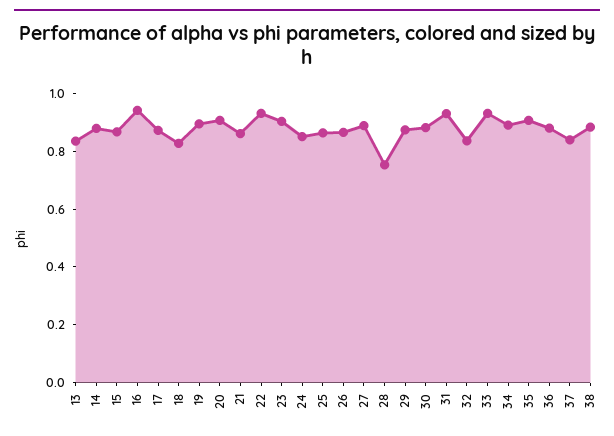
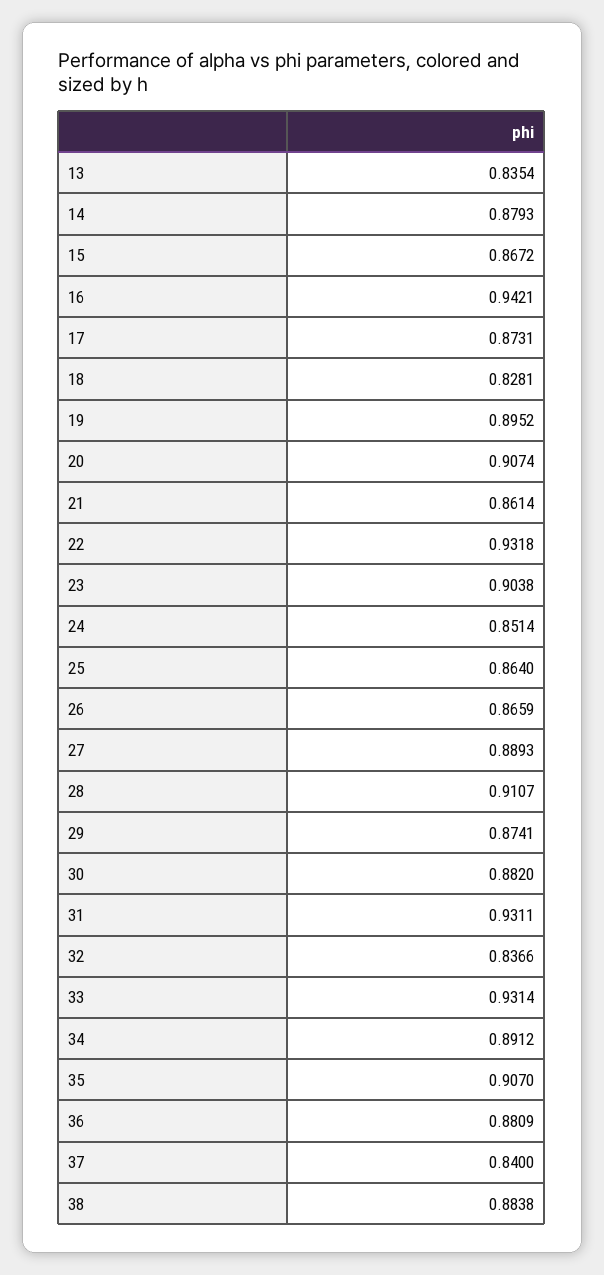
28: 0.75 -> 0.9107

